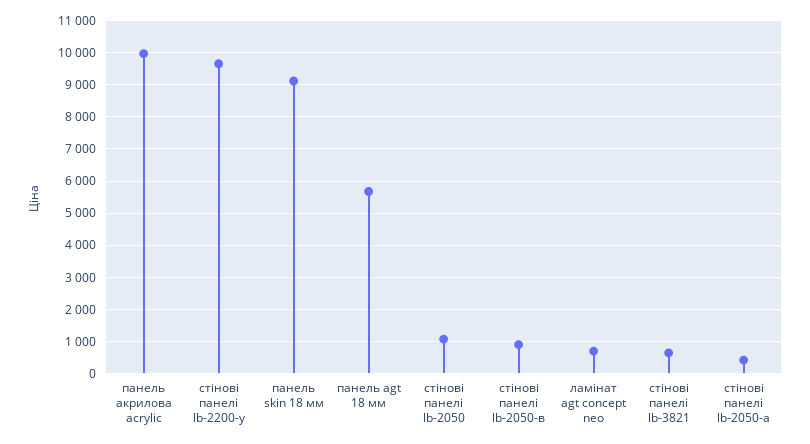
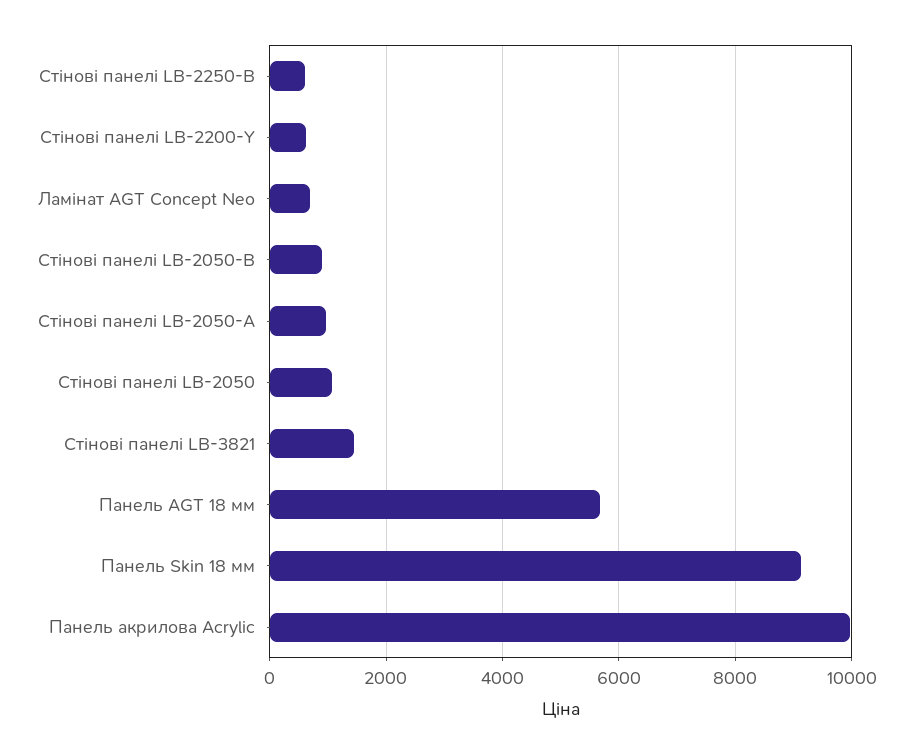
стінові панелі lb-2200-y: 9600 -> 600
стінові панелі lb-3821: 600 -> 1400
стінові панелі lb-2050-а: 400 -> 1000
Стінові панелі LB-2250-В: none -> 600

